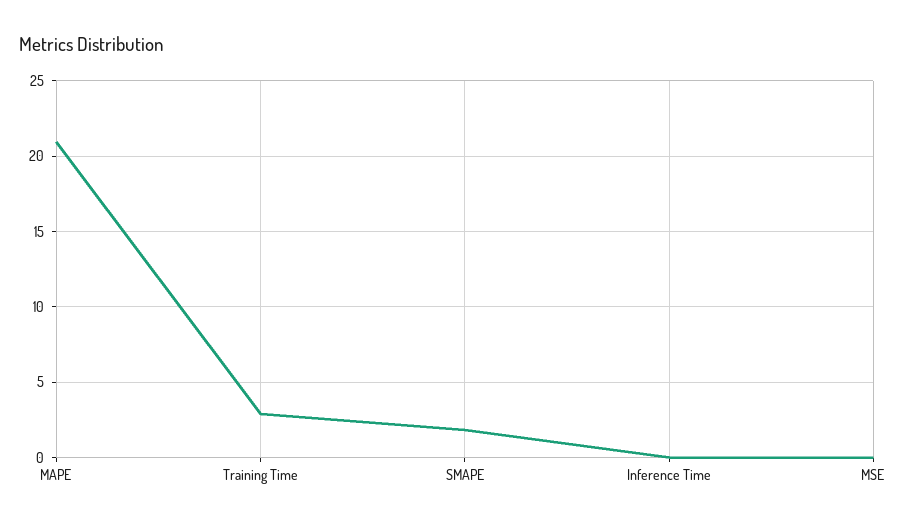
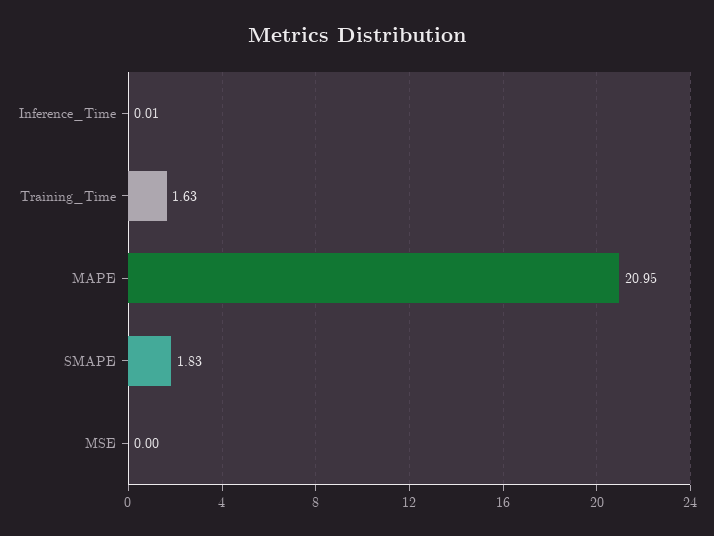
Training Time: 3 -> 1.63

